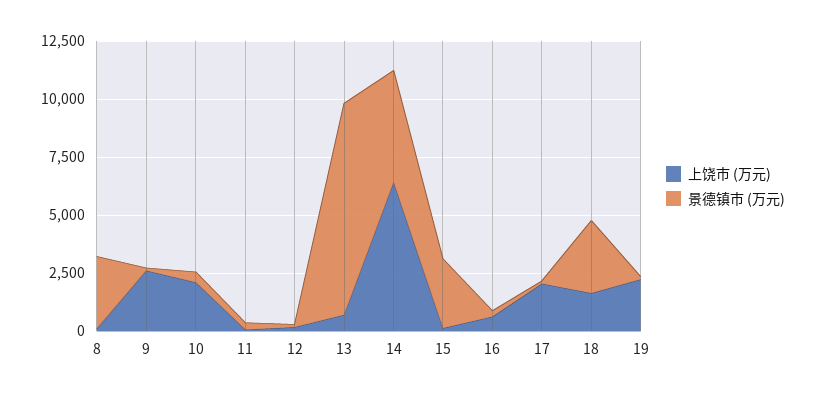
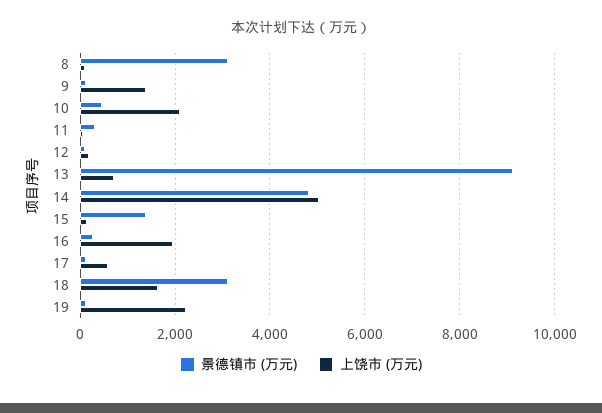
上饶市 (万元), 9: 2500 -> 1400
上饶市 (万元), 14: 6500 -> 5000
景德镇市 (万元), 15: 3000 -> 1400
上饶市 (万元), 16: 500 -> 2000
上饶市 (万元), 17: 2000 -> 600

